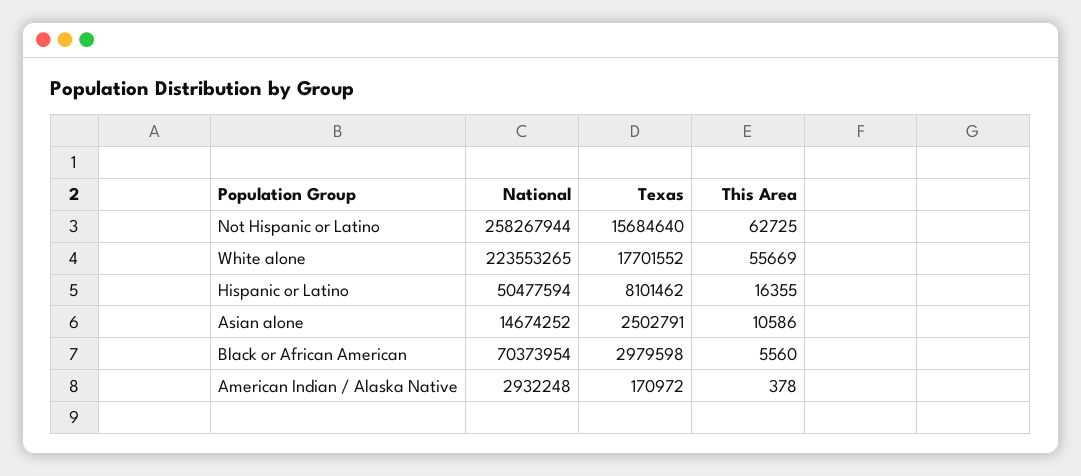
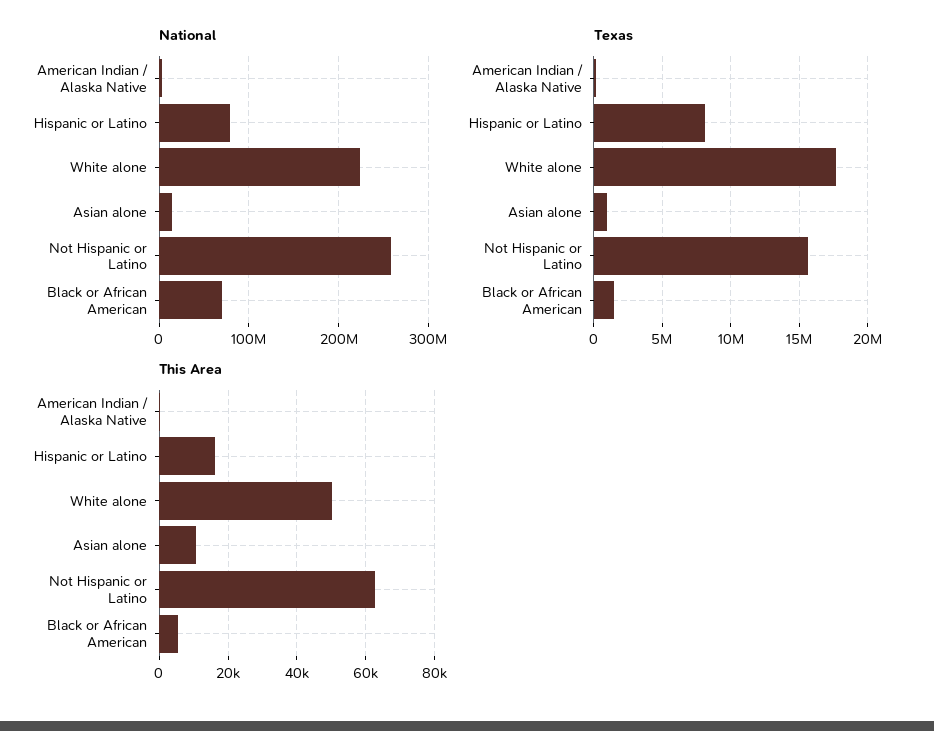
This Area, White alone: 55669 -> 50000
National, Hispanic or Latino: 50477594 -> 80000000
Texas, Asian alone: 2502791 -> 1000000
Texas, Black or African American: 2979598 -> 1500000

